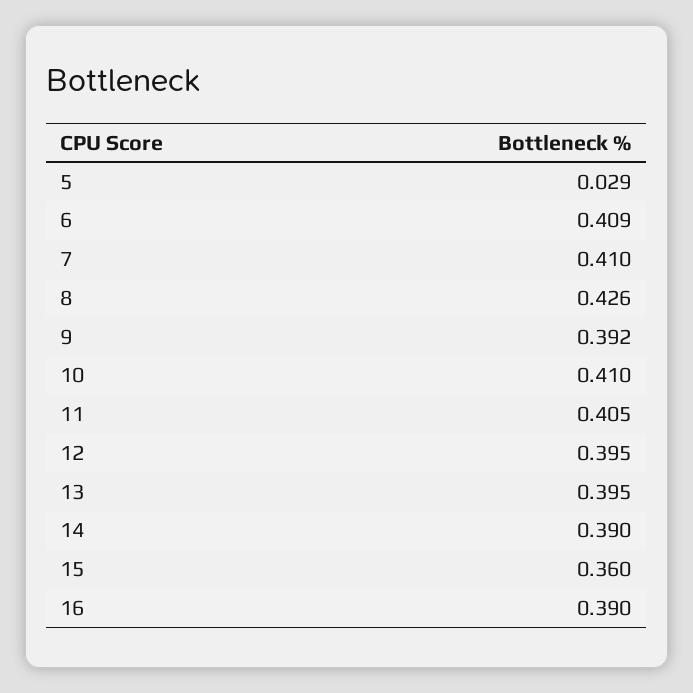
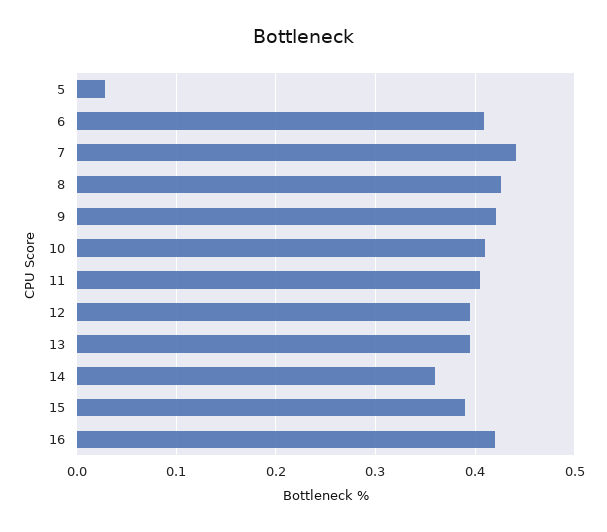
7: 0.41 -> 0.44
9: 0.392 -> 0.42
14: 0.39 -> 0.36
15: 0.36 -> 0.39
16: 0.39 -> 0.42

